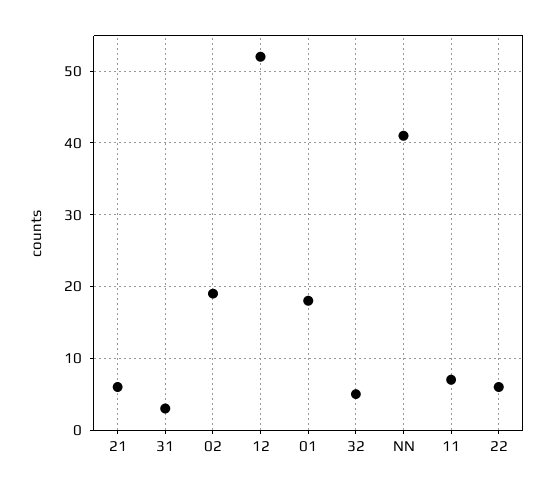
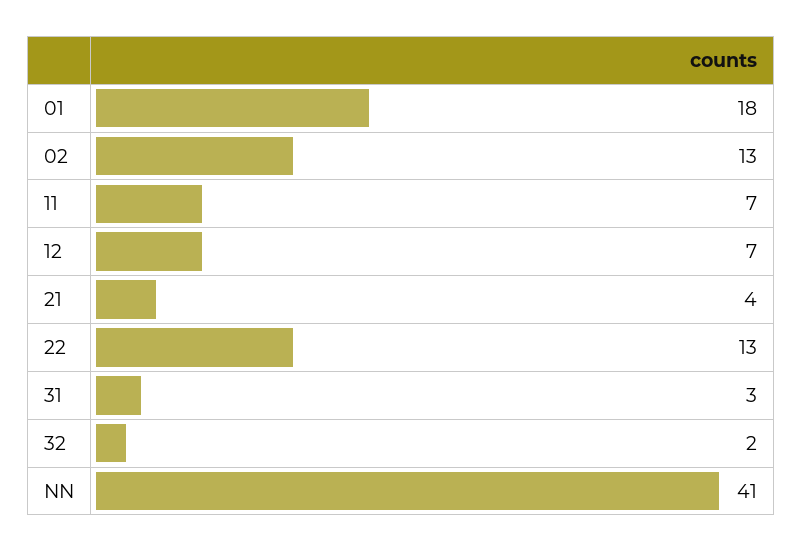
21: 6 -> 4
02: 19 -> 13
12: 52 -> 7
32: 5 -> 2
22: 6 -> 13

